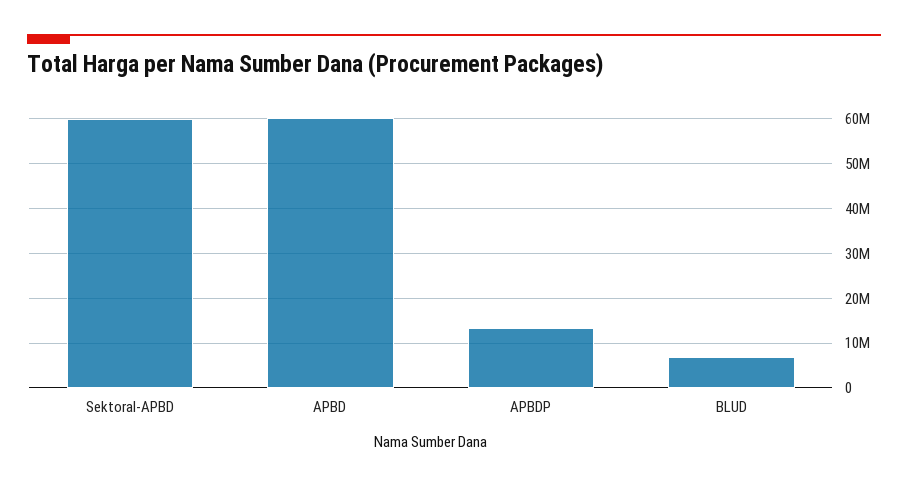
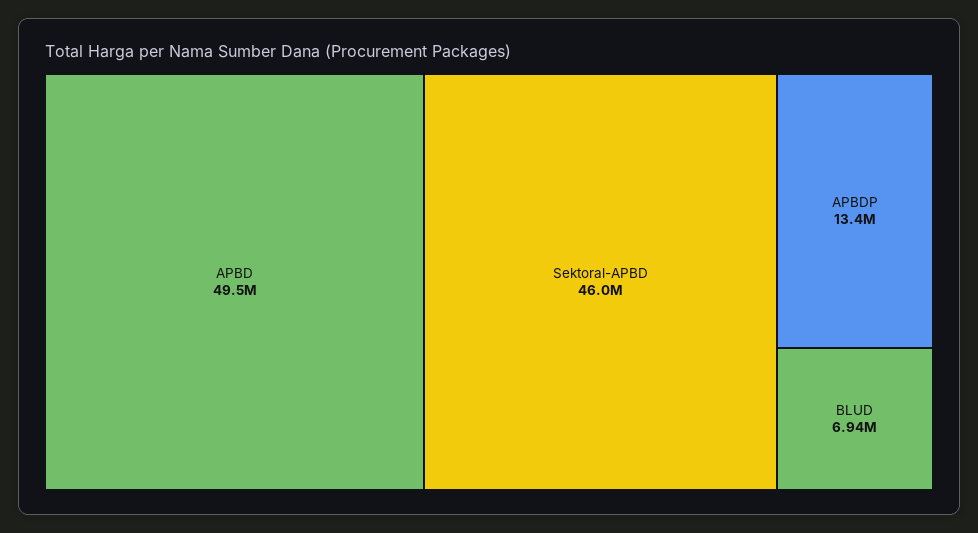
Sektoral-APBD: 60000000 -> 46000000
APBD: 60000000 -> 49500000

